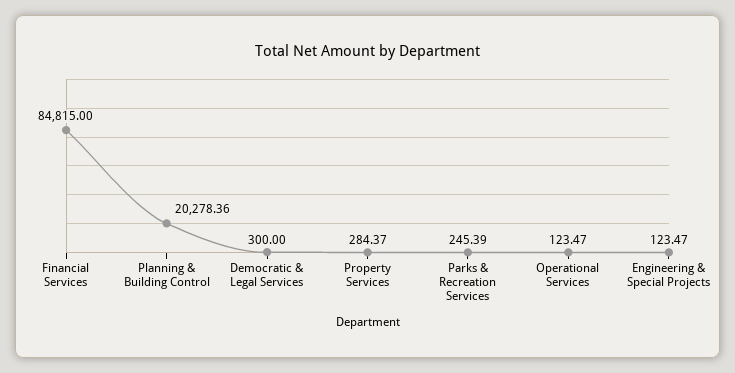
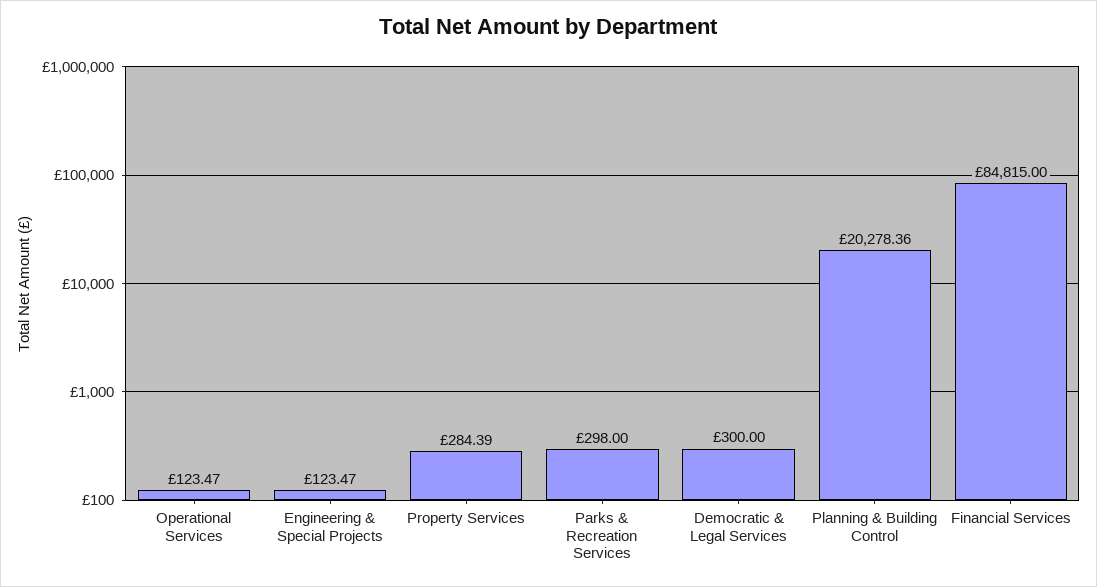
Property Services: 284.37 -> 284.39
Parks & Recreation Services: 245.39 -> 298

